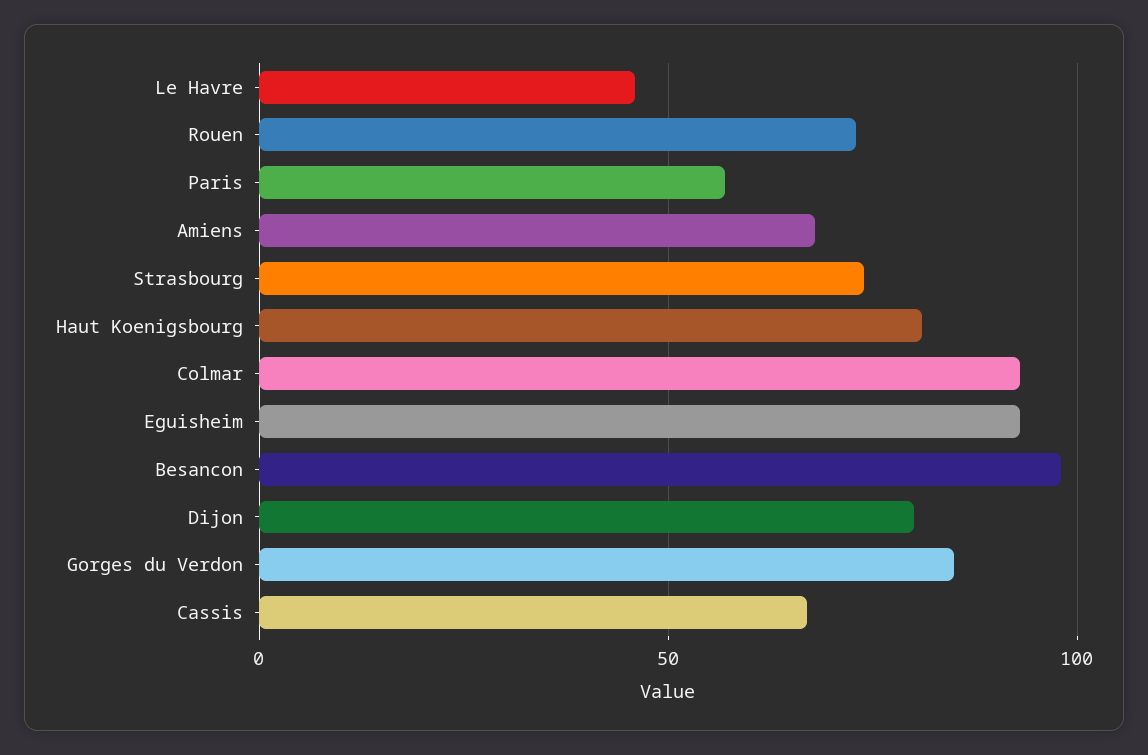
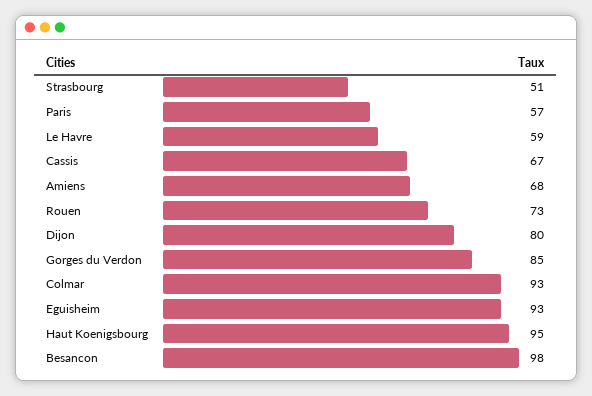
Le Havre: 45 -> 59
Strasbourg: 75 -> 51
Haut Koenigsbourg: 80 -> 95

